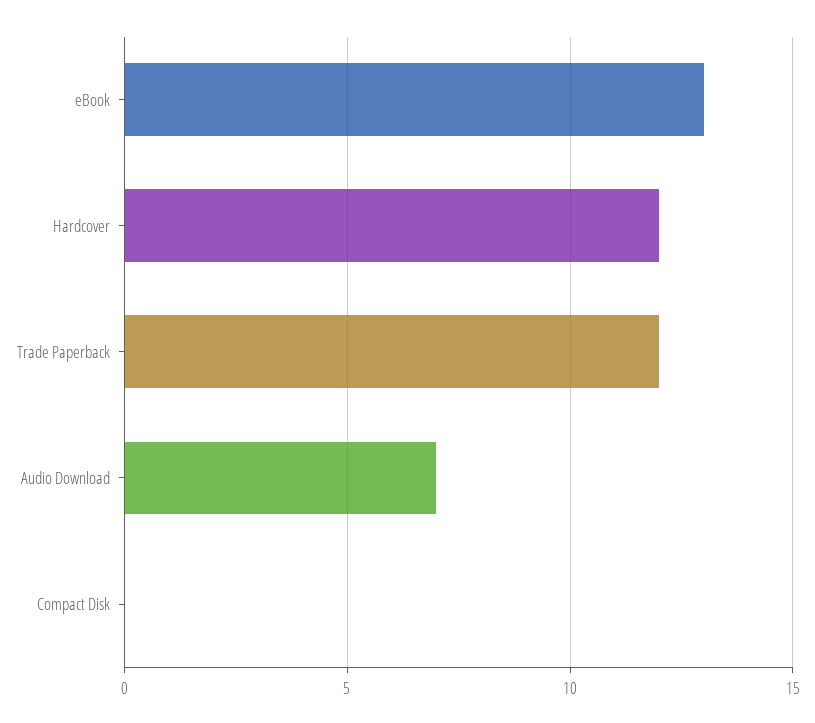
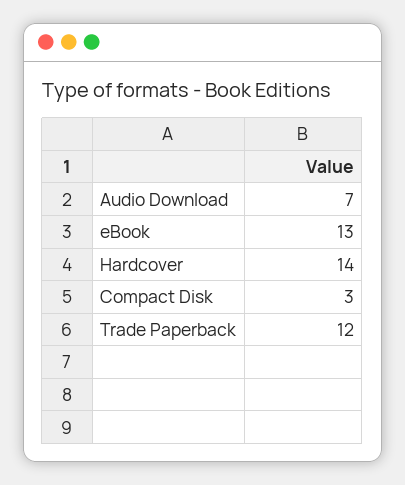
Hardcover: 12 -> 14
Compact Disk: 0 -> 3

